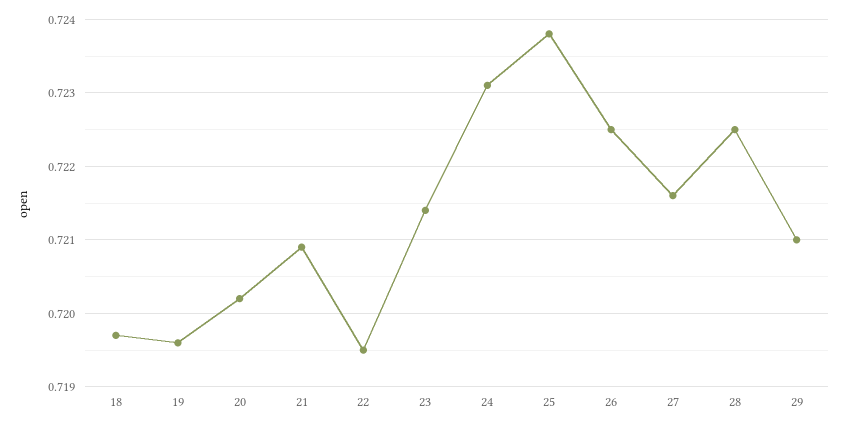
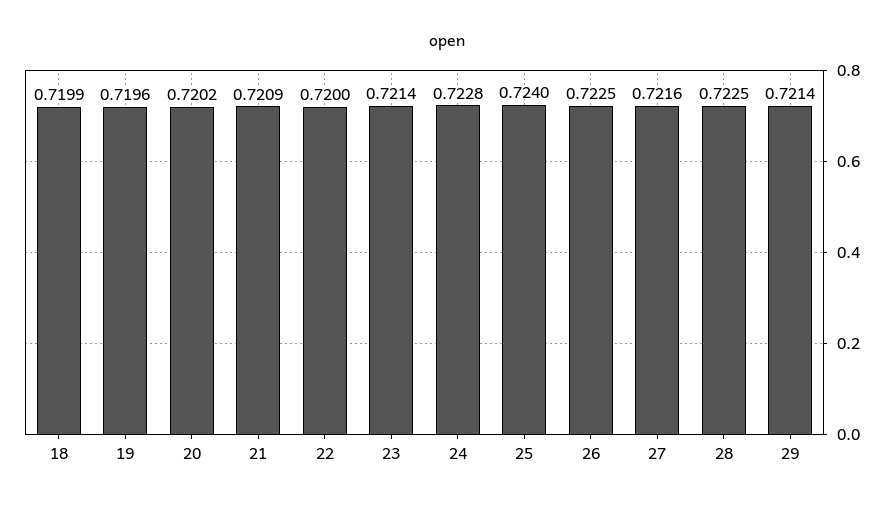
18: 0.7197 -> 0.7199
22: 0.7195 -> 0.72
24: 0.7231 -> 0.7228
25: 0.7238 -> 0.724
29: 0.721 -> 0.7214

